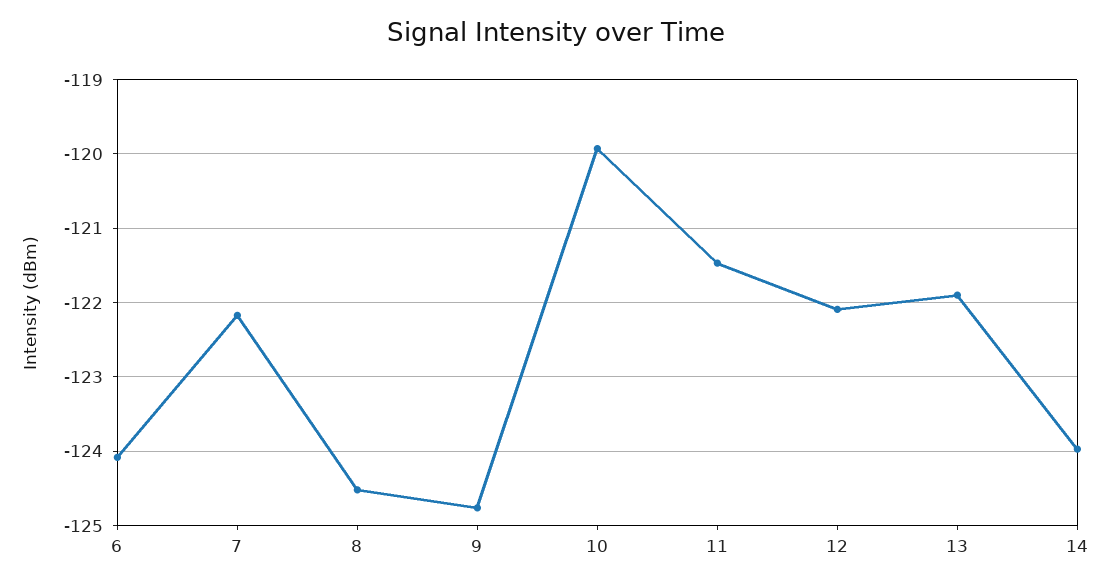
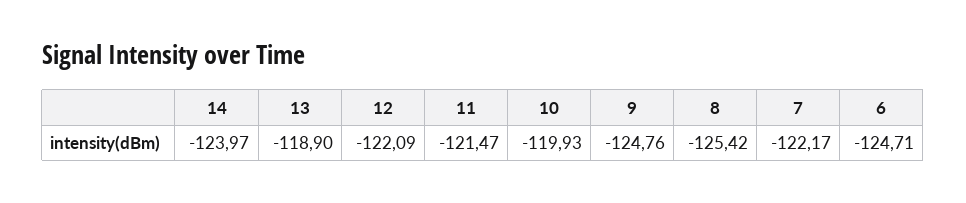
6: -124.1 -> -124.71
8: -124.5 -> -125.42
13: -121.9 -> -118.9

